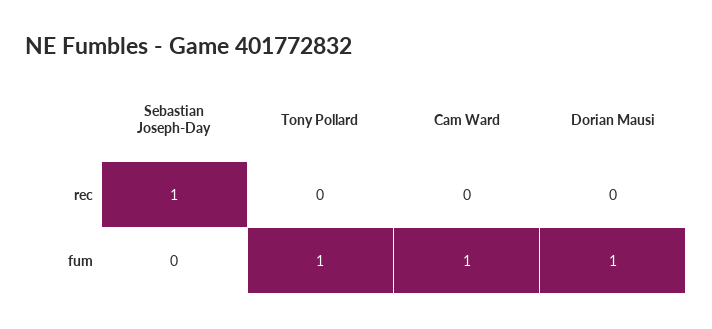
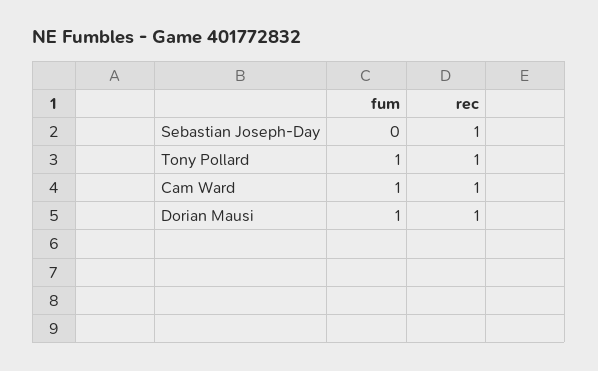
Tony Pollard, rec: 0 -> 1
Cam Ward, rec: 0 -> 1
Dorian Mausi, rec: 0 -> 1

